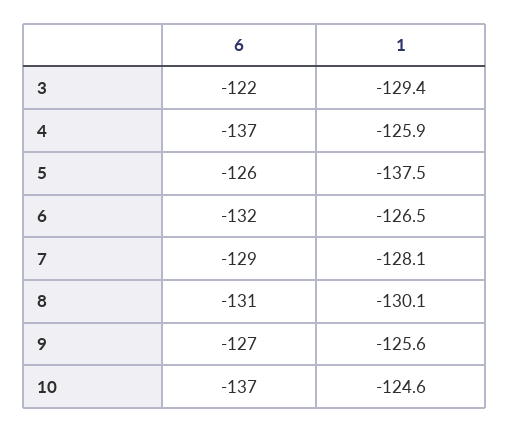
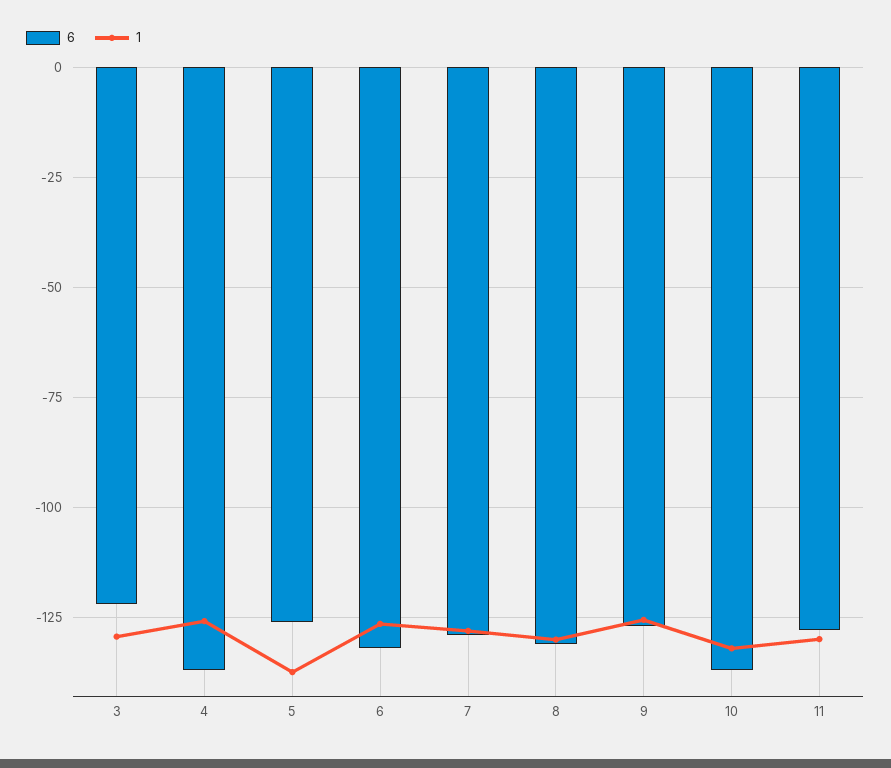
1, 10: -124.6 -> -132.5
6, 11: none -> -127.5
1, 11: none -> -130

